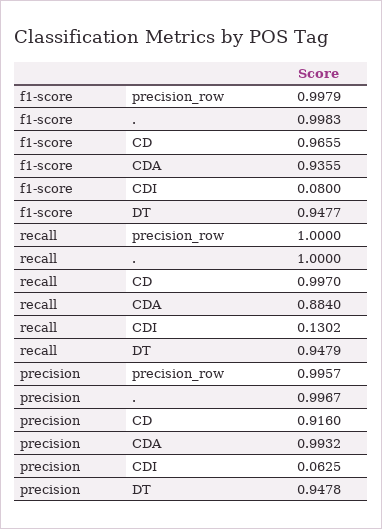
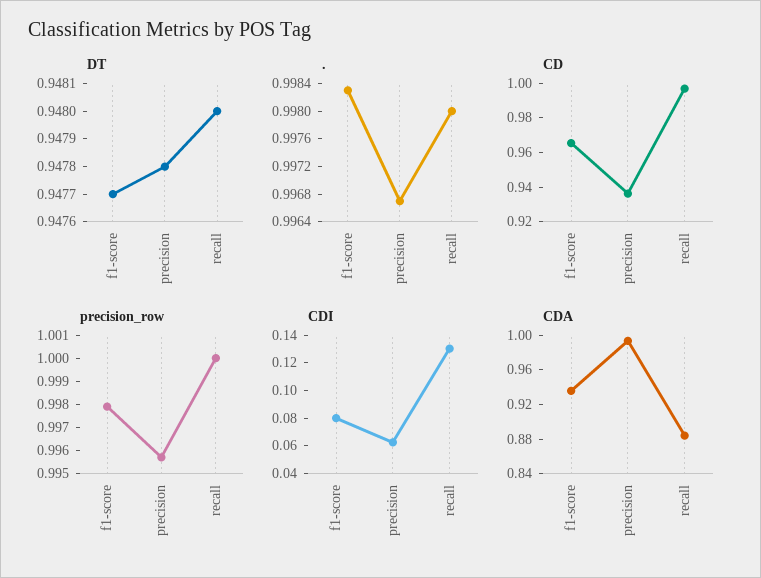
., recall: 1 -> 0.998
DT, recall: 0.9479 -> 0.948
CD, precision: 0.916 -> 0.935

